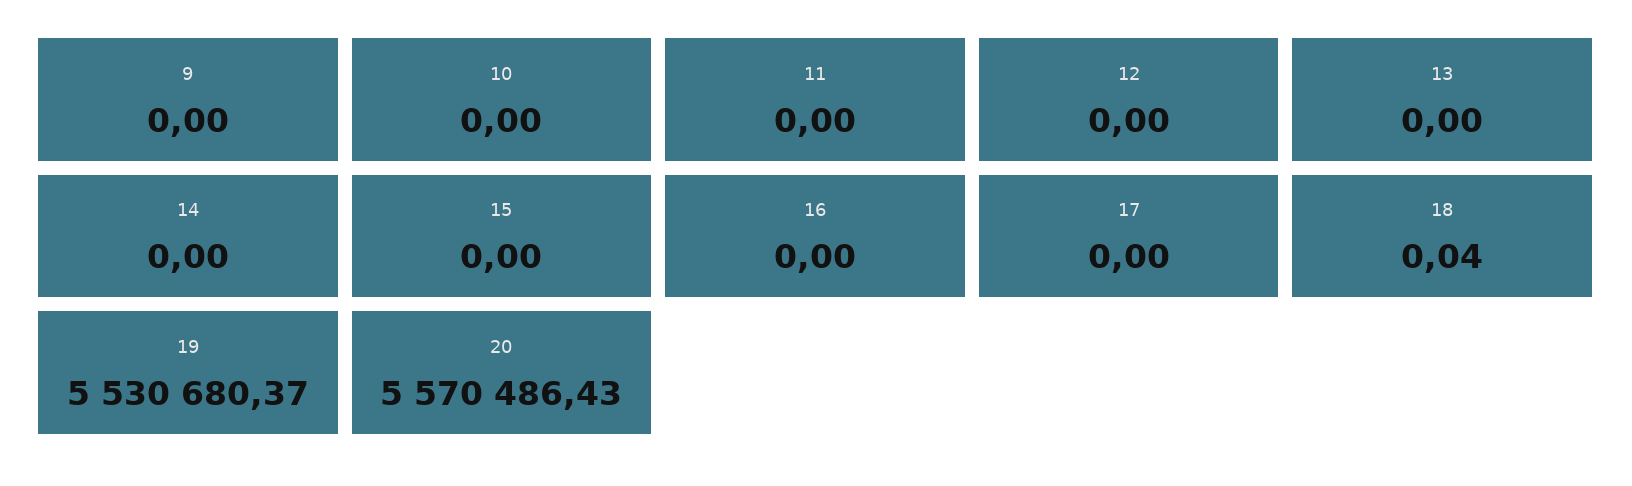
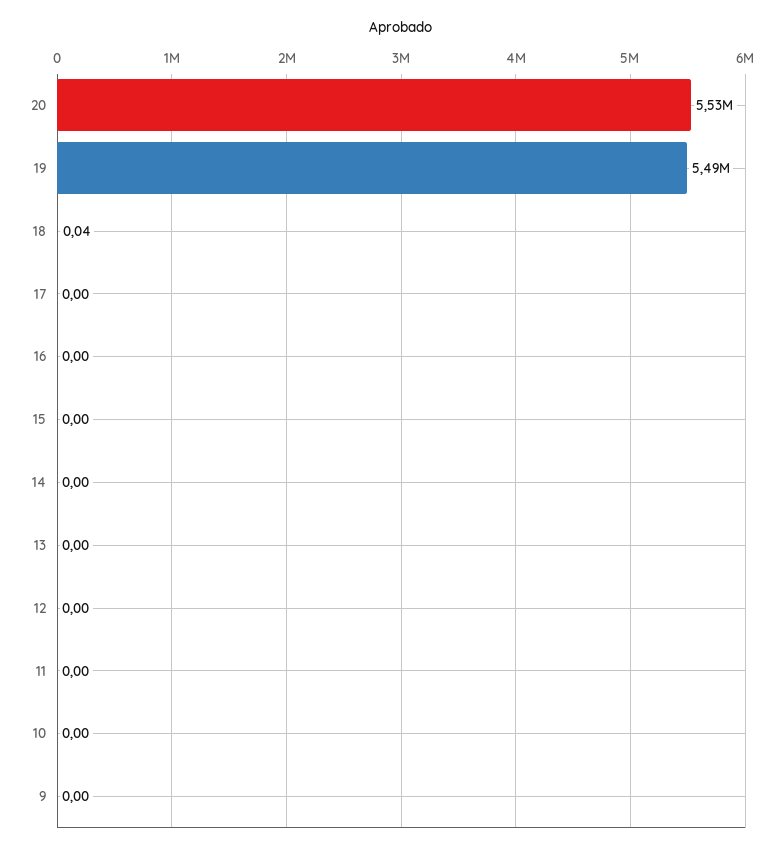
19: 5530680.37 -> 5490000
20: 5570486.43 -> 5530000

